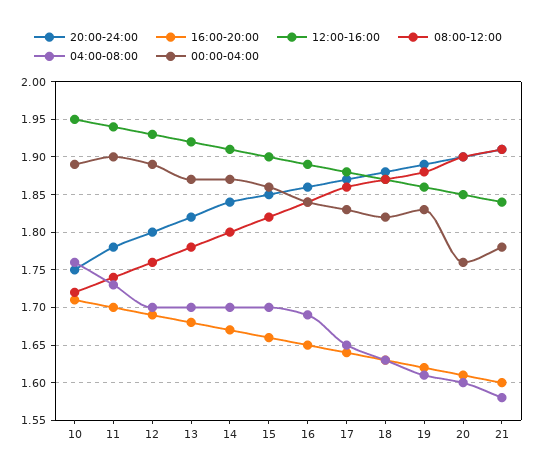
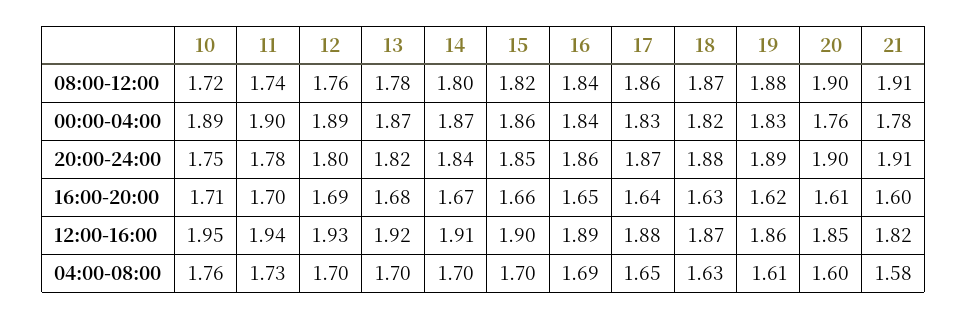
12:00-16:00, 21: 1.84 -> 1.82

